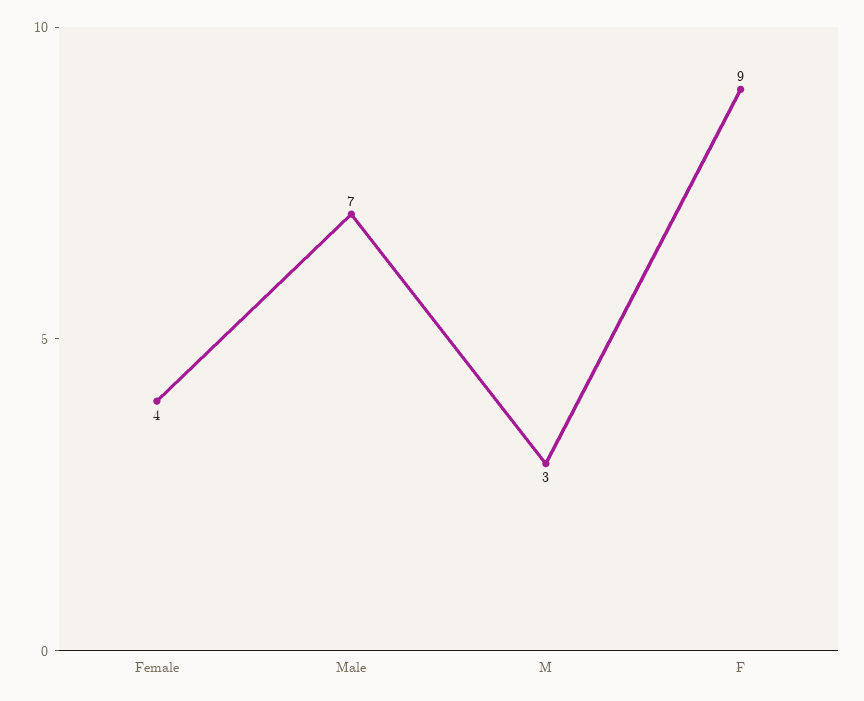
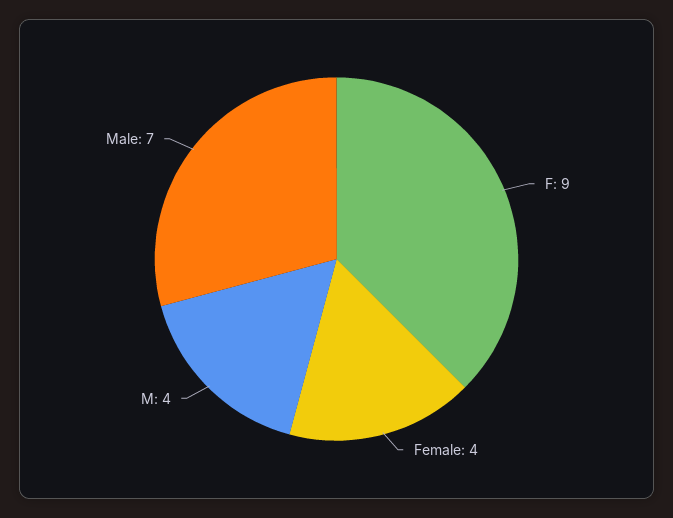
M: 3 -> 4

